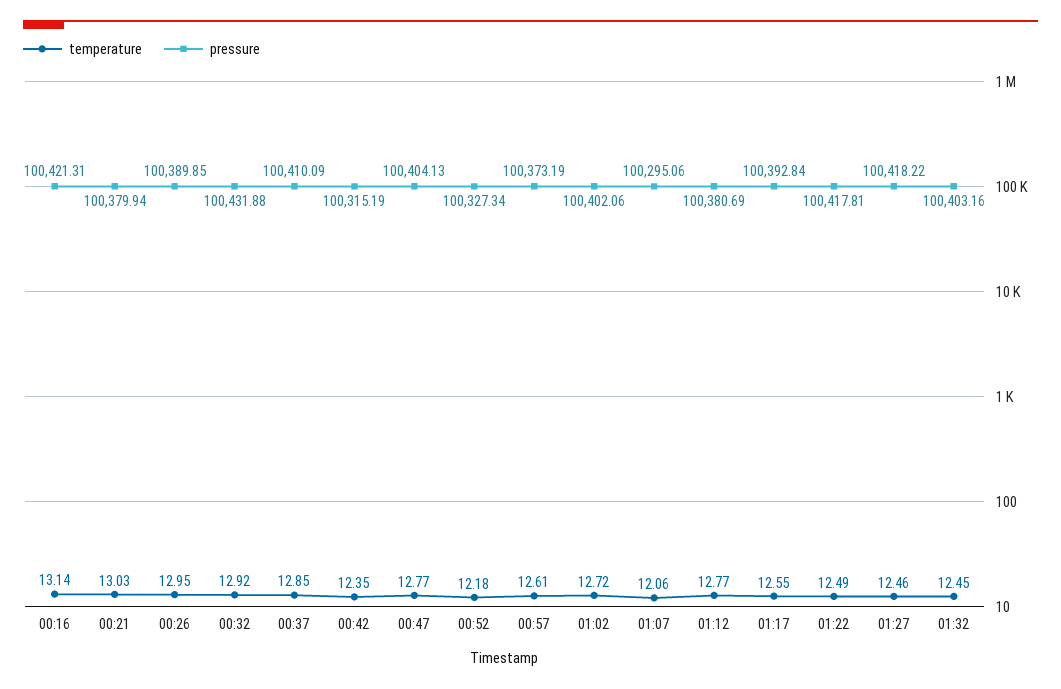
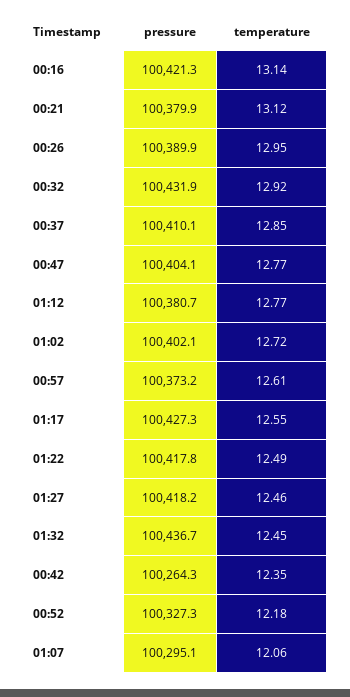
temperature, 00:21: 13.03 -> 13.12
pressure, 00:42: 100315.19 -> 100264.3
pressure, 01:17: 100392.84 -> 100427.3
pressure, 01:32: 100403.16 -> 100436.7

